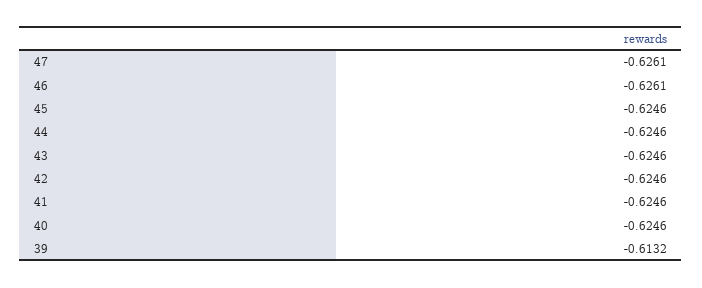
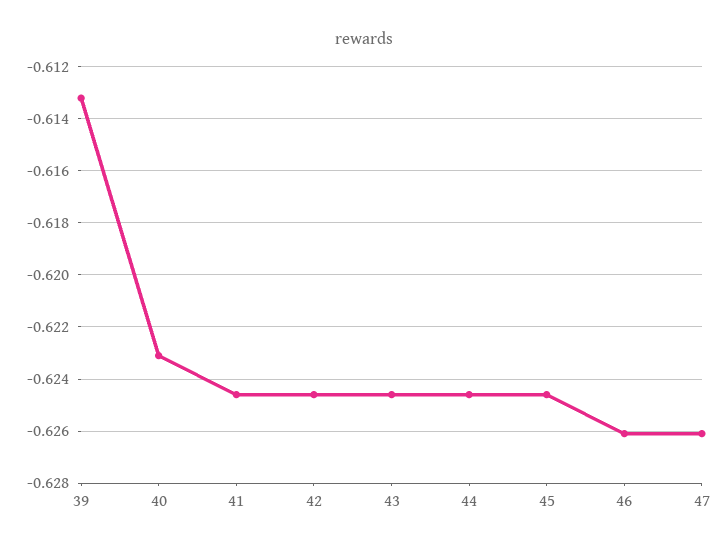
40: -0.6246 -> -0.623

